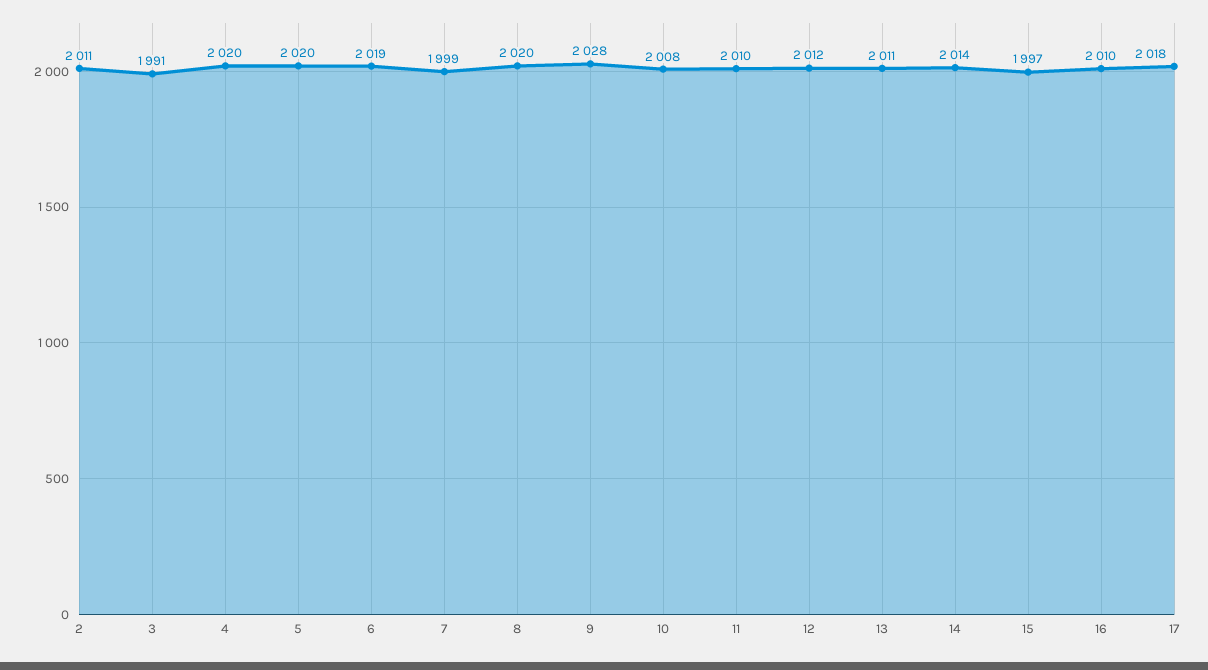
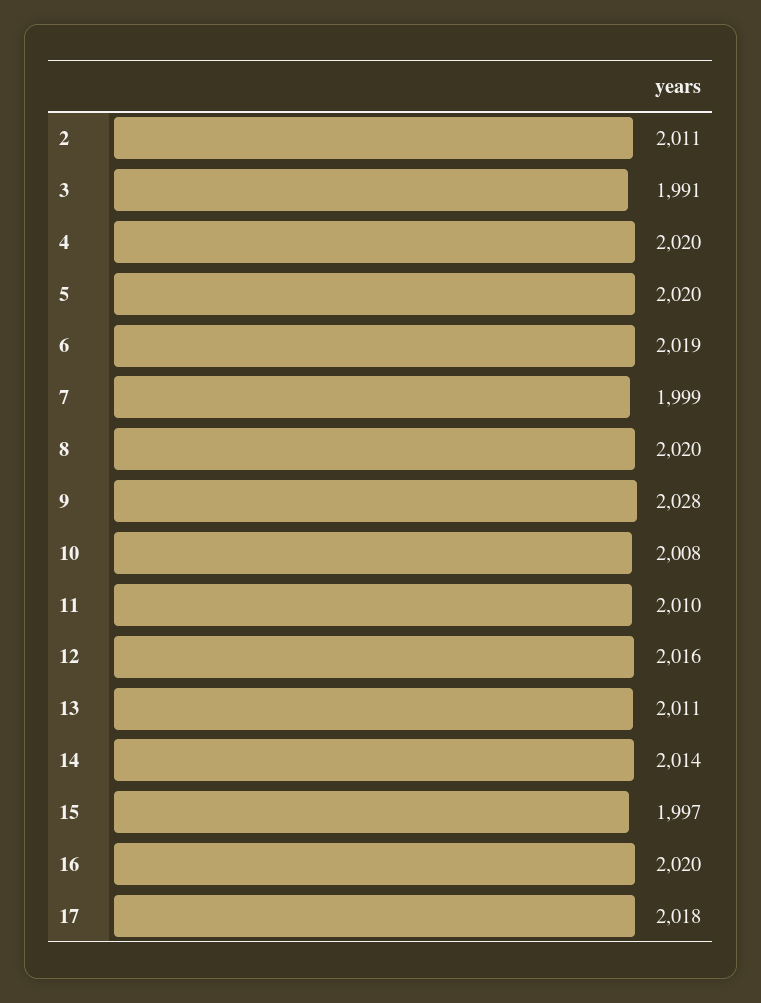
12: 2012 -> 2016
16: 2010 -> 2020

